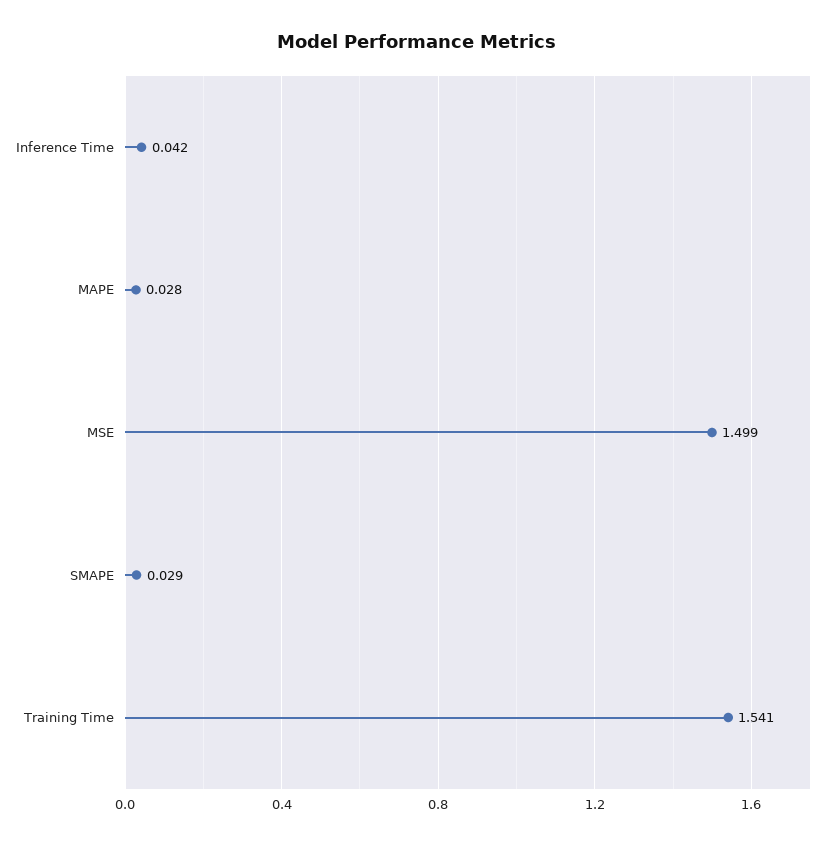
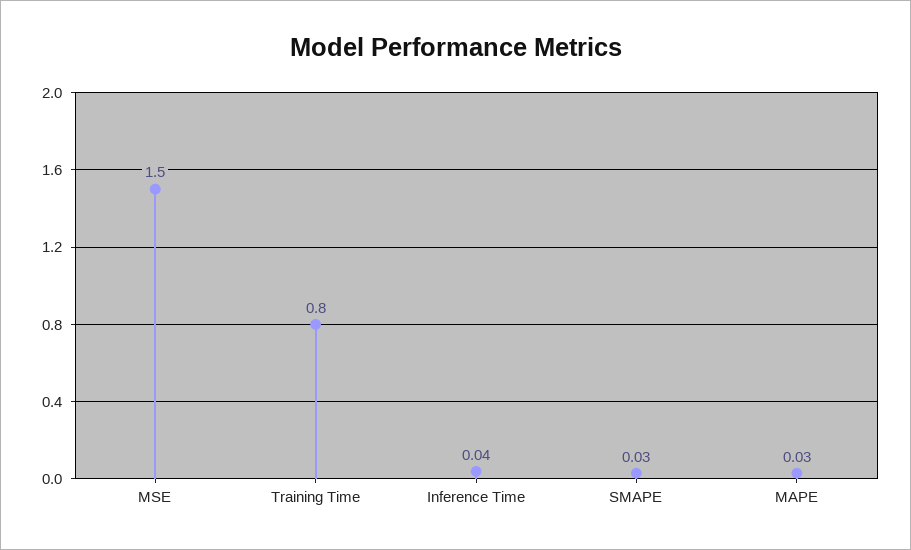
Training Time: 1.541 -> 0.8

